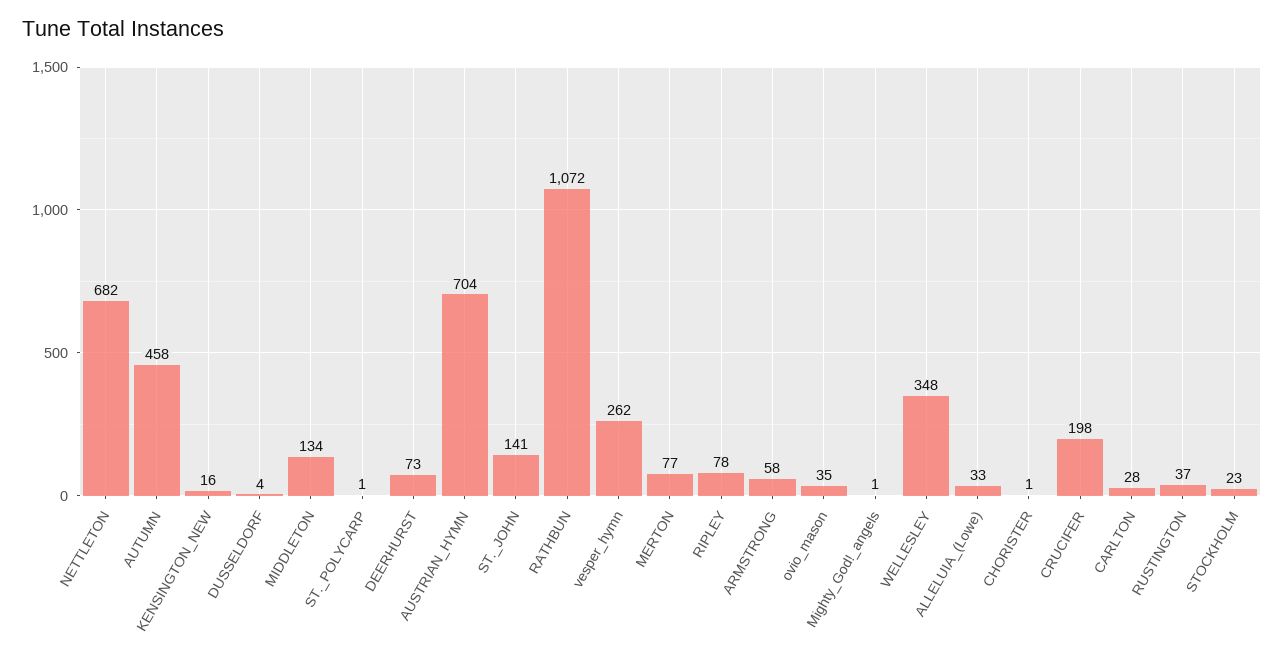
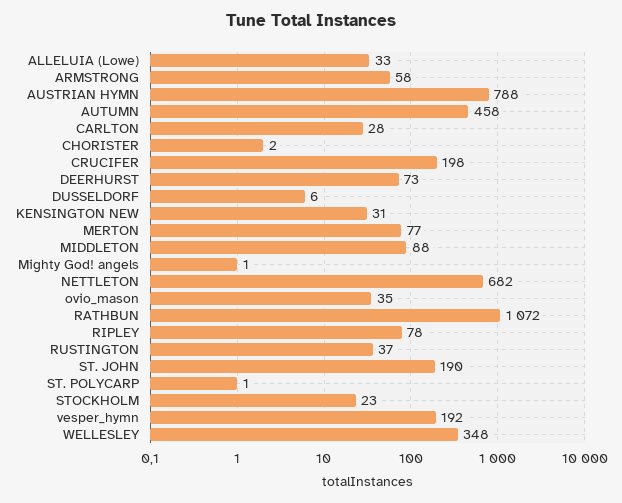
KENSINGTON_NEW: 16 -> 31
DUSSELDORF: 4 -> 6
MIDDLETON: 134 -> 88
AUSTRIAN_HYMN: 704 -> 788
ST._JOHN: 141 -> 190
vesper_hymn: 262 -> 192
CHORISTER: 1 -> 2

